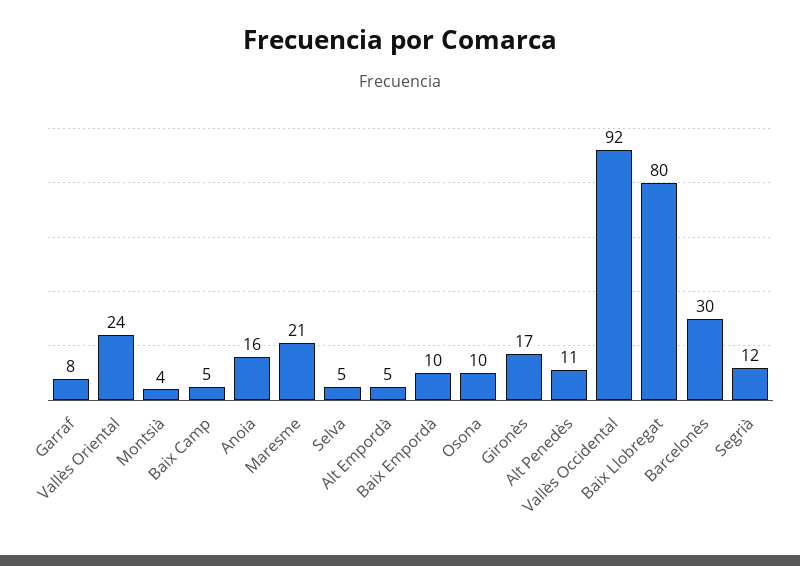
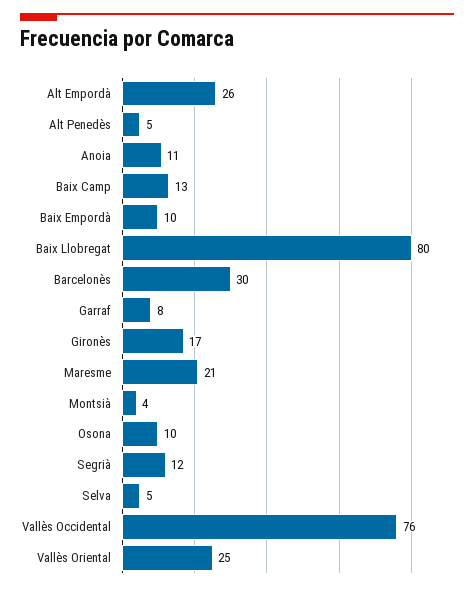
Vallès Oriental: 24 -> 25
Baix Camp: 5 -> 13
Anoia: 16 -> 11
Alt Empordà: 5 -> 26
Alt Penedès: 11 -> 5
Vallès Occidental: 92 -> 76

